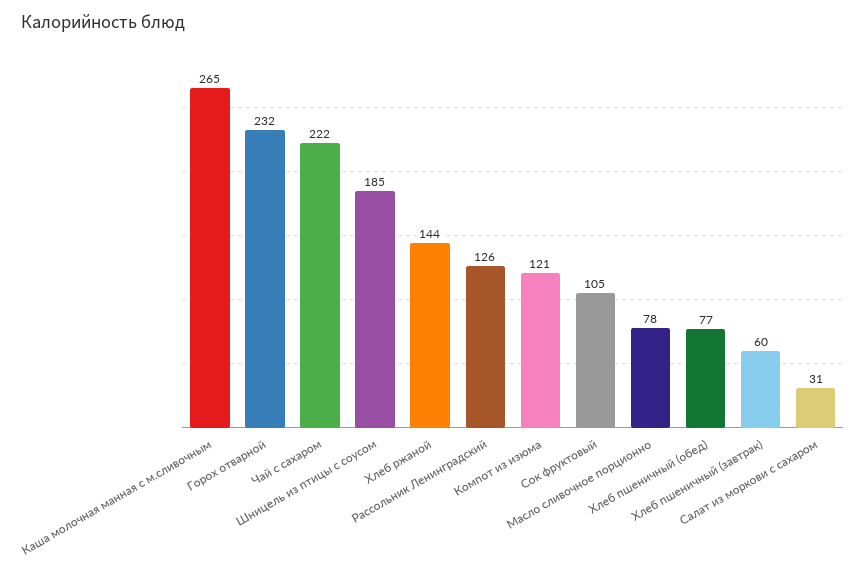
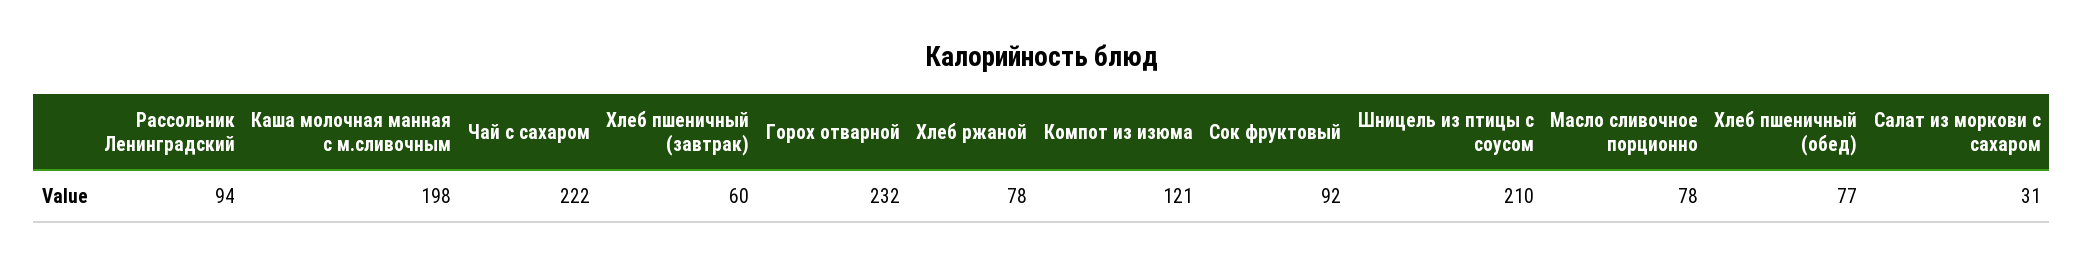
Каша молочная манная с м.сливочным: 265 -> 198
Шницель из птицы с соусом: 185 -> 210
Хлеб ржаной: 144 -> 78
Рассольник Ленинградский: 126 -> 94
Сок фруктовый: 105 -> 92

